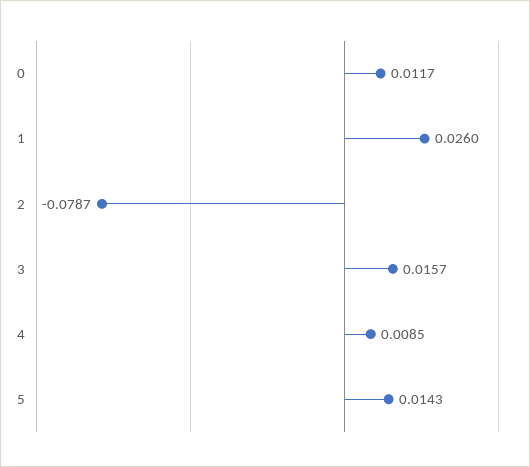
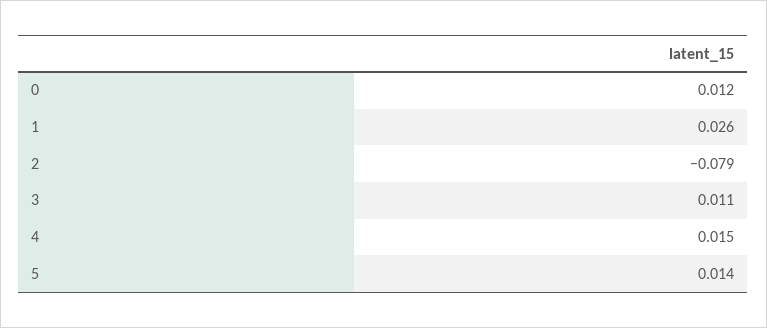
3: 0.0157 -> 0.011
4: 0.0085 -> 0.015

